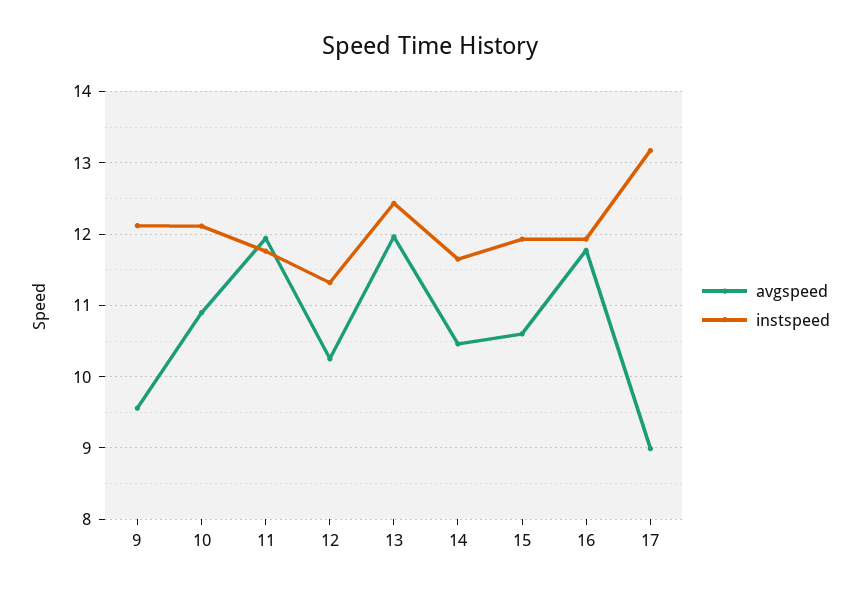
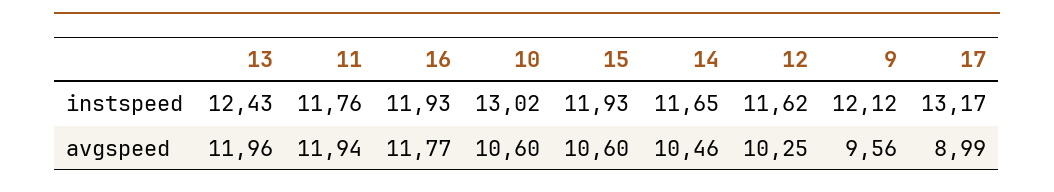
avgspeed, 10: 10.9 -> 10.6
instspeed, 10: 12.1 -> 13.02
instspeed, 12: 11.3 -> 11.62

